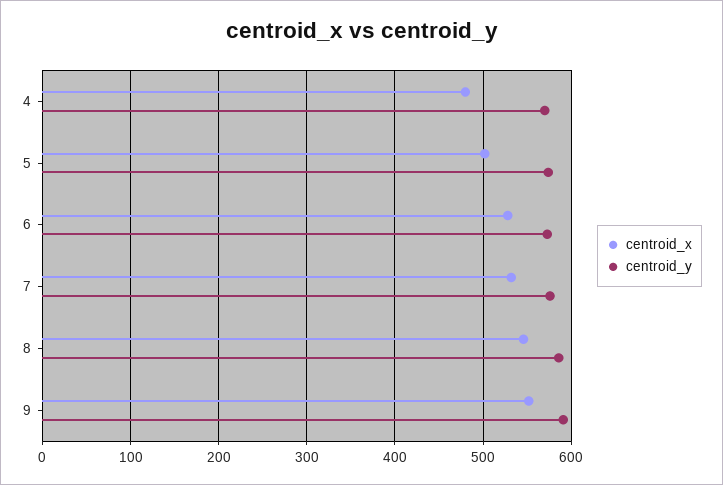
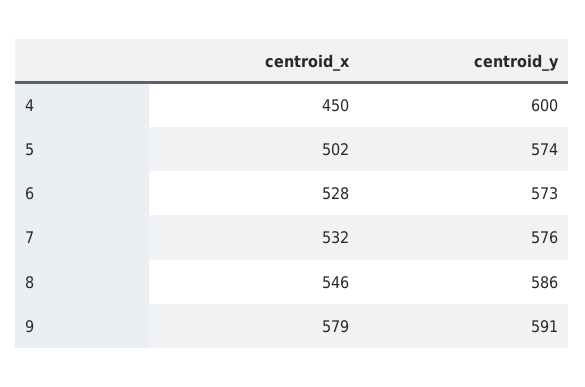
centroid_x, 4: 480 -> 450
centroid_y, 4: 570 -> 600
centroid_x, 9: 550 -> 579

